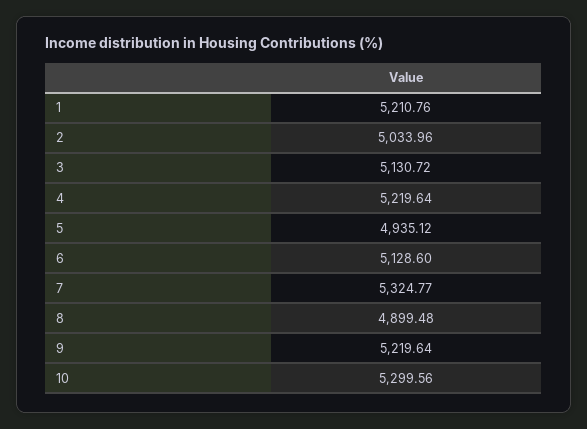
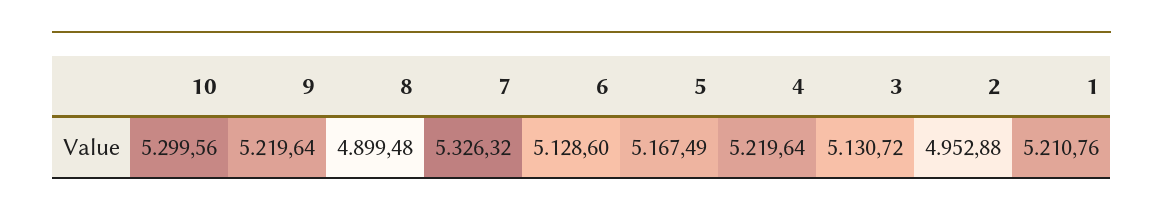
2: 5033.96 -> 4952.88
5: 4935.12 -> 5167.49
7: 5324.77 -> 5326.32

